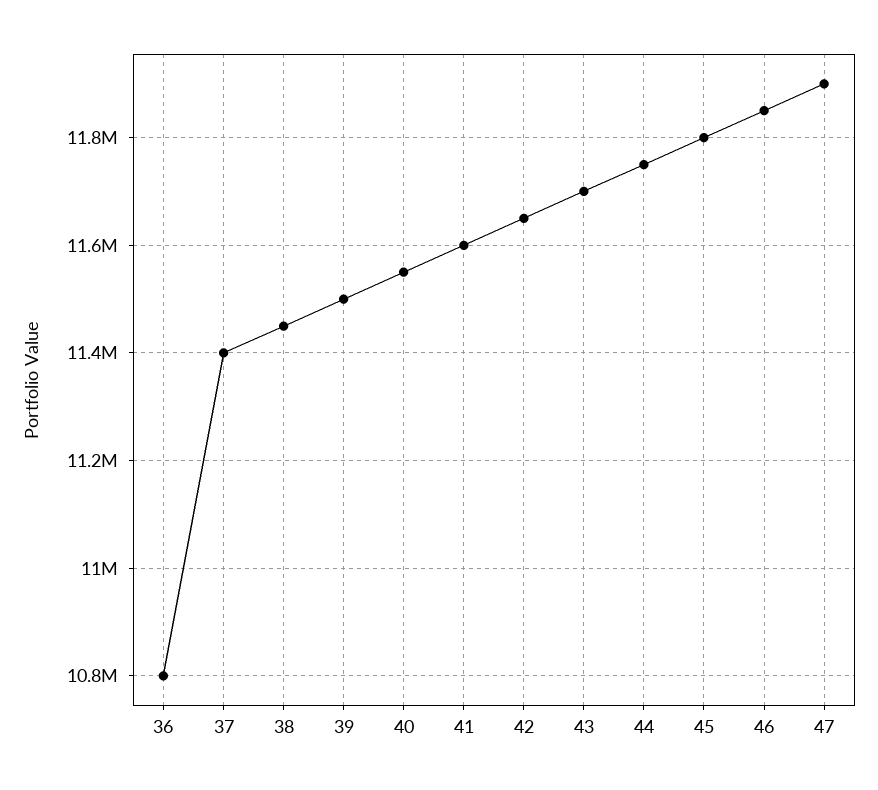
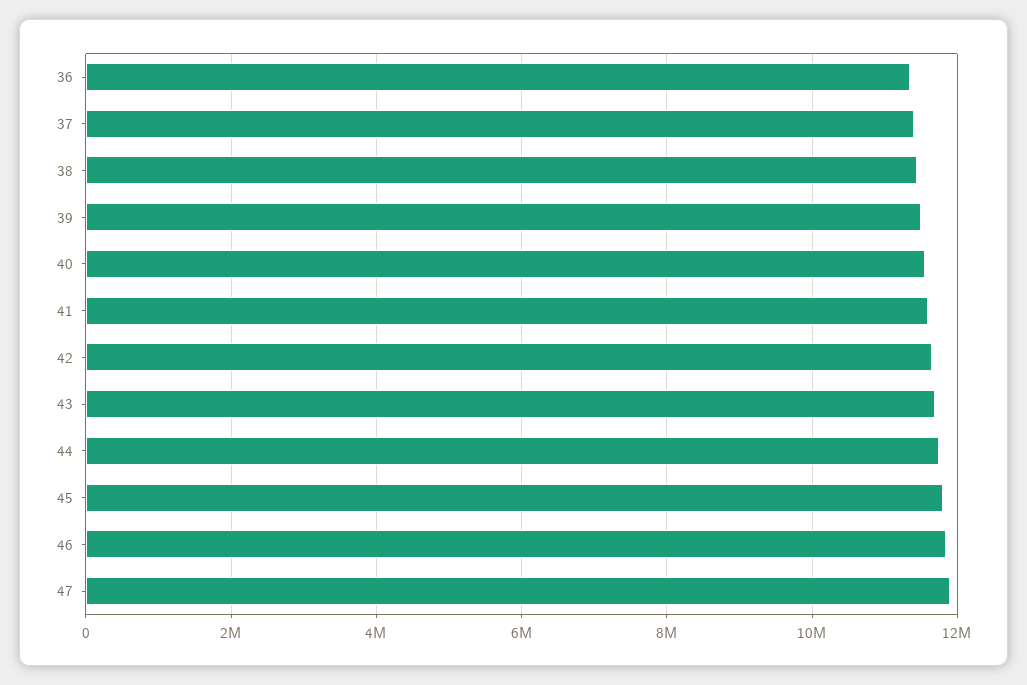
36: 10800000 -> 11400000

